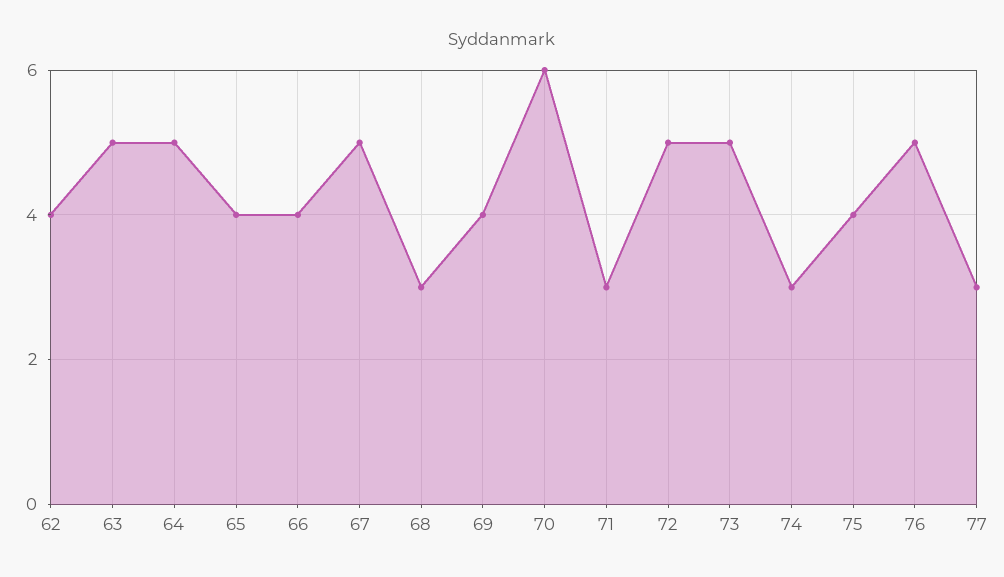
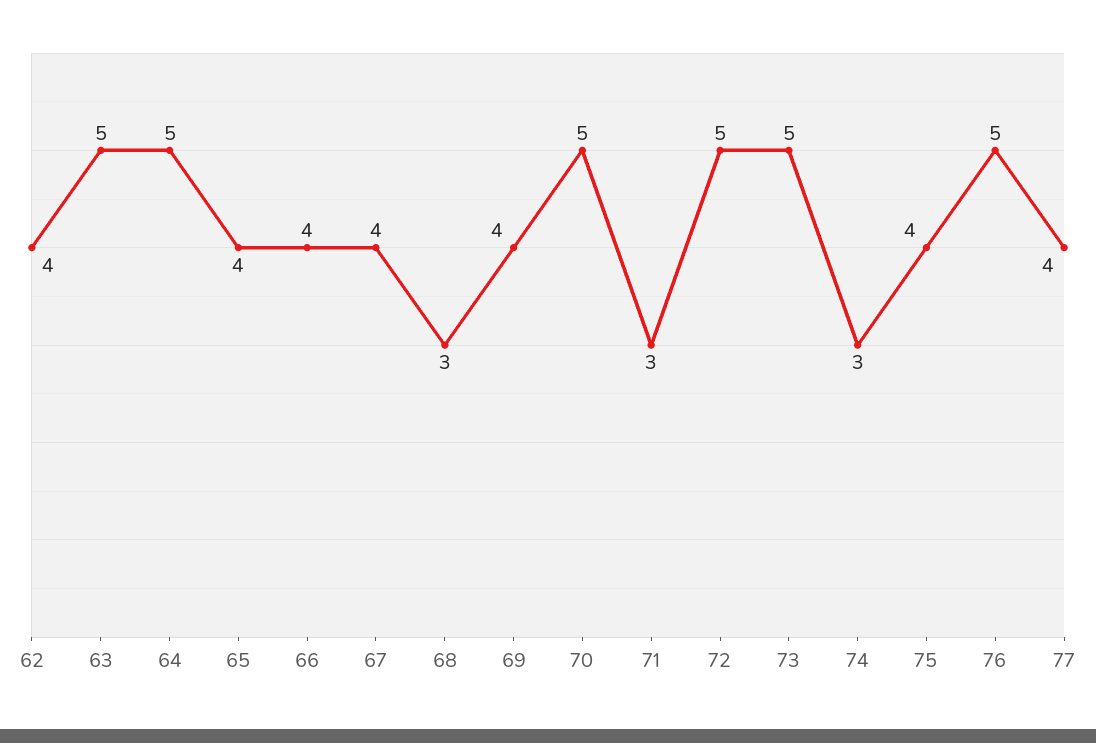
67: 5 -> 4
70: 6 -> 5
77: 3 -> 4

